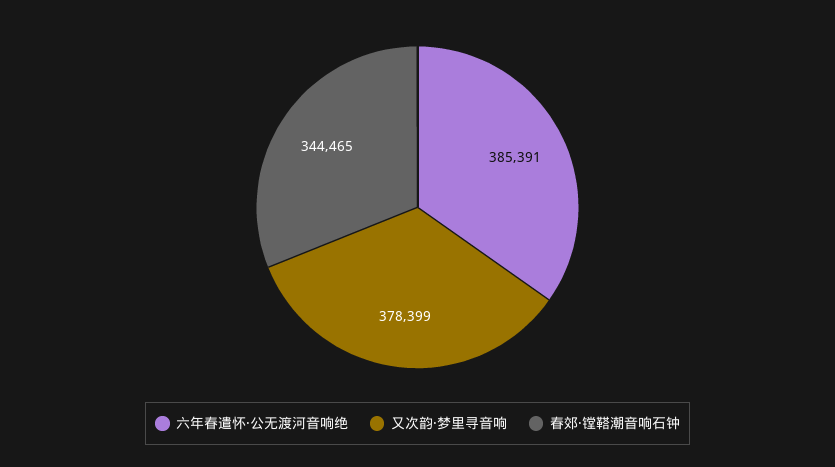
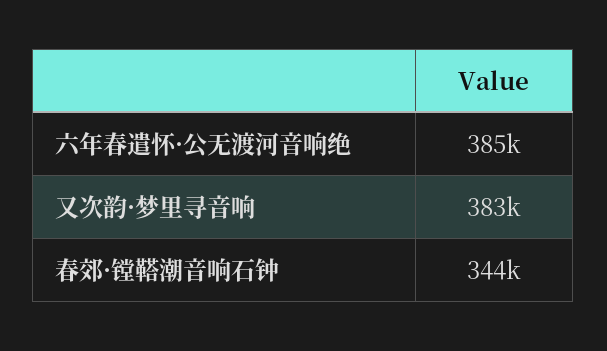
又次韵·梦里寻音响: 378399 -> 383000

